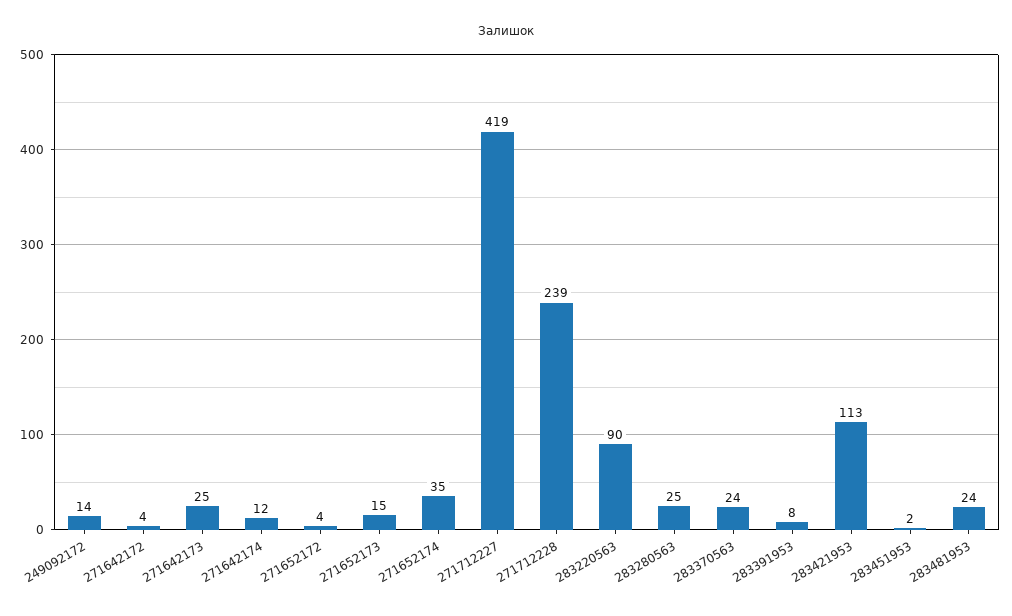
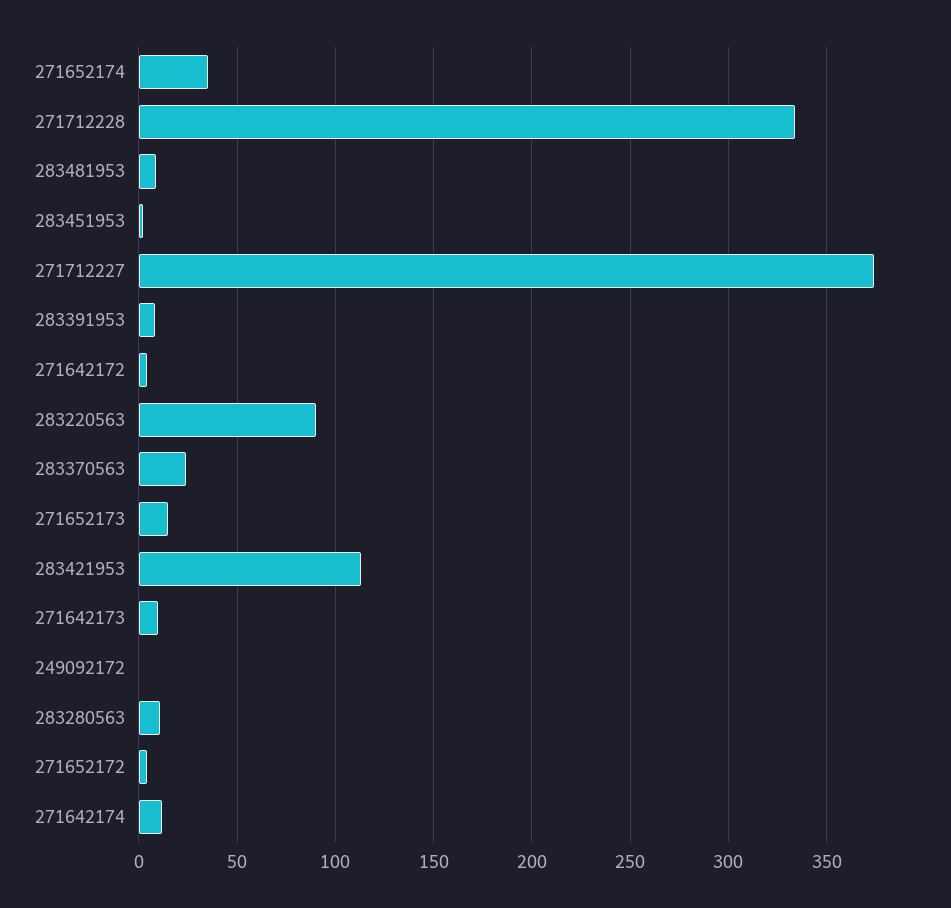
249092172: 14 -> 0
271642173: 25 -> 10
271712227: 419 -> 375
271712228: 239 -> 335
283280563: 25 -> 10
283481953: 24 -> 10

